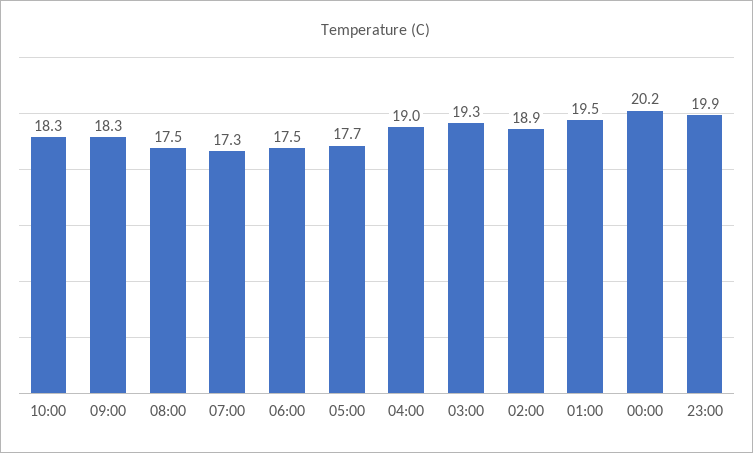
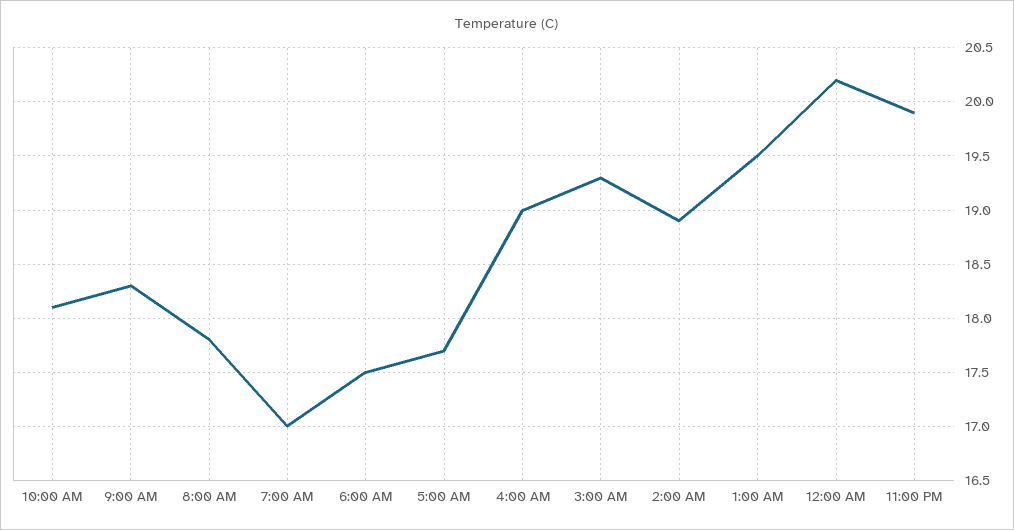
10:00: 18.3 -> 18.1
08:00: 17.5 -> 17.8
07:00: 17.3 -> 17

